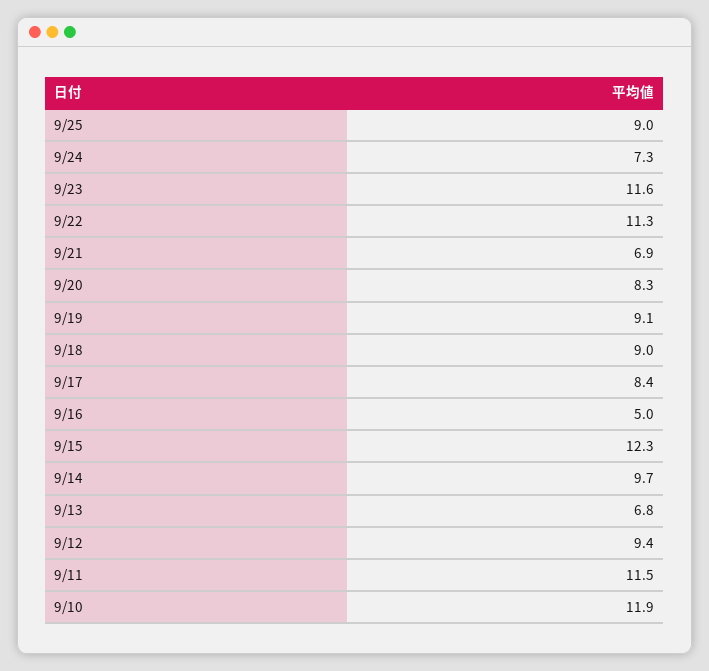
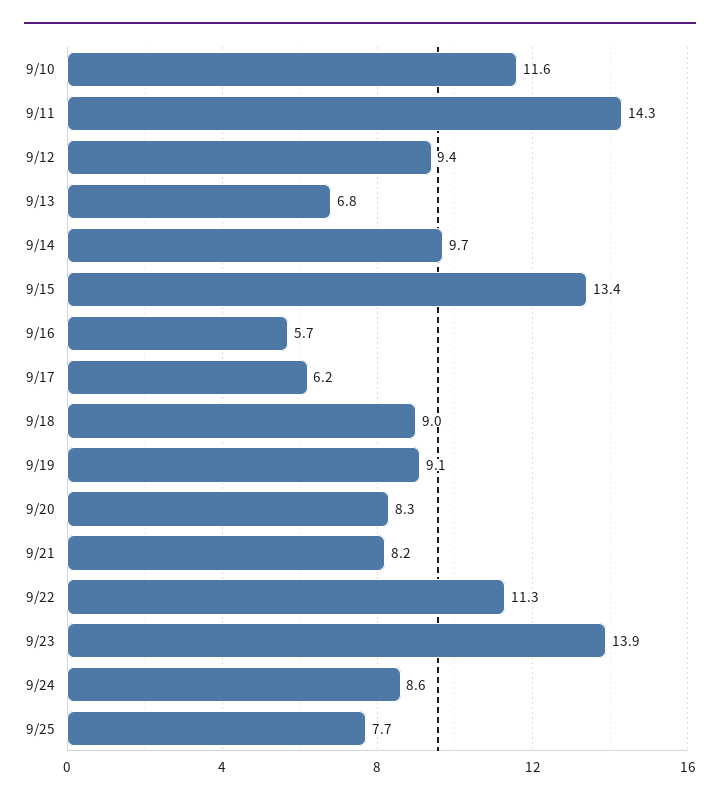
9/25: 9 -> 7.7
9/24: 7.3 -> 8.6
9/23: 11.6 -> 13.9
9/21: 6.9 -> 8.2
9/17: 8.4 -> 6.2
9/16: 5 -> 5.7
9/15: 12.3 -> 13.4
9/11: 11.5 -> 14.3
9/10: 11.9 -> 11.6

